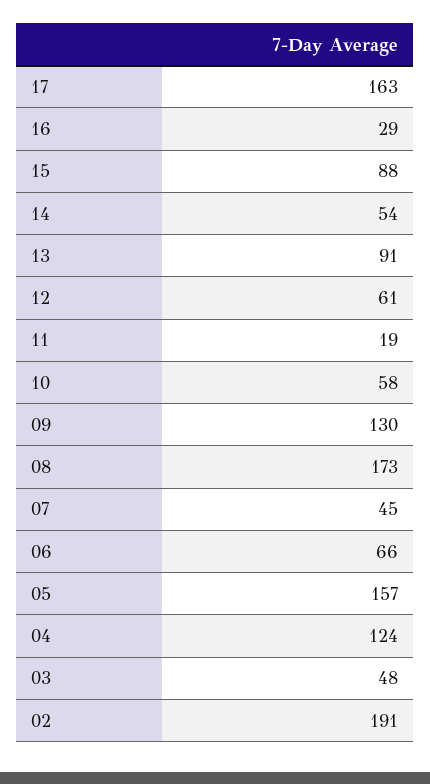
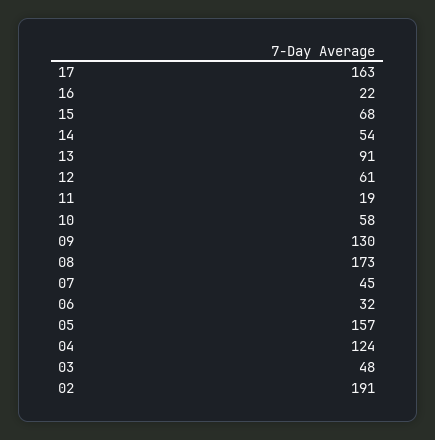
16: 29 -> 22
15: 88 -> 68
06: 66 -> 32

